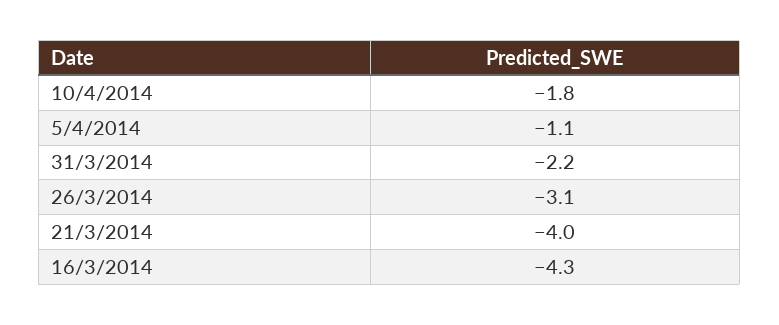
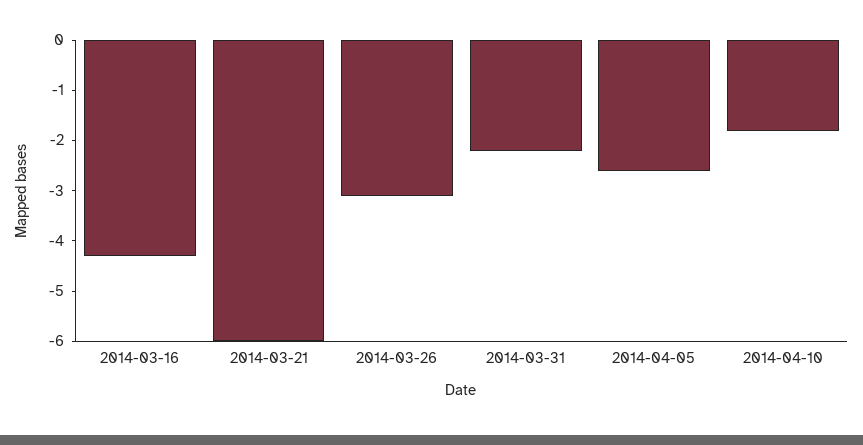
5/4/2014: -1.1 -> -2.5
21/3/2014: -4 -> -6

